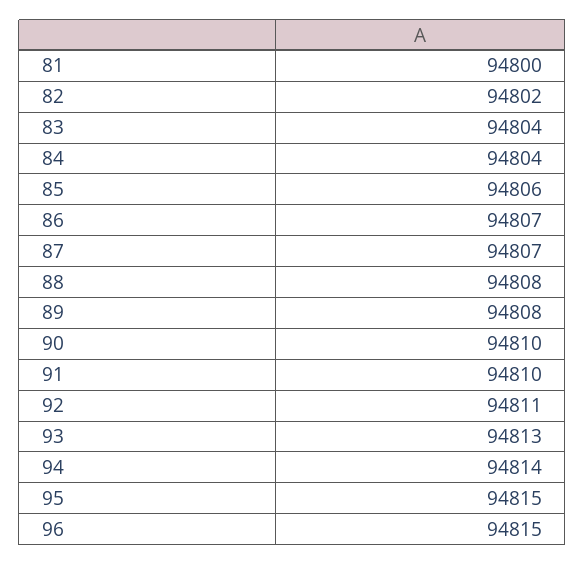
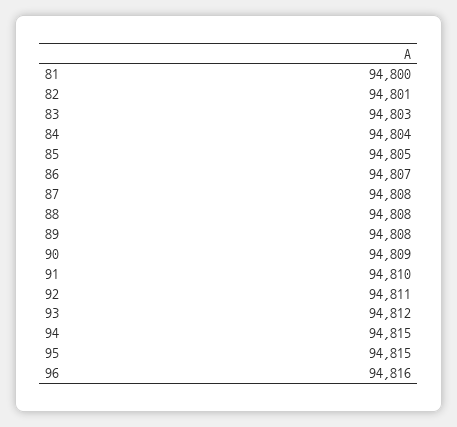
82: 94802 -> 94801
83: 94804 -> 94803
85: 94806 -> 94805
87: 94807 -> 94808
90: 94810 -> 94809
93: 94813 -> 94812
94: 94814 -> 94815
96: 94815 -> 94816

